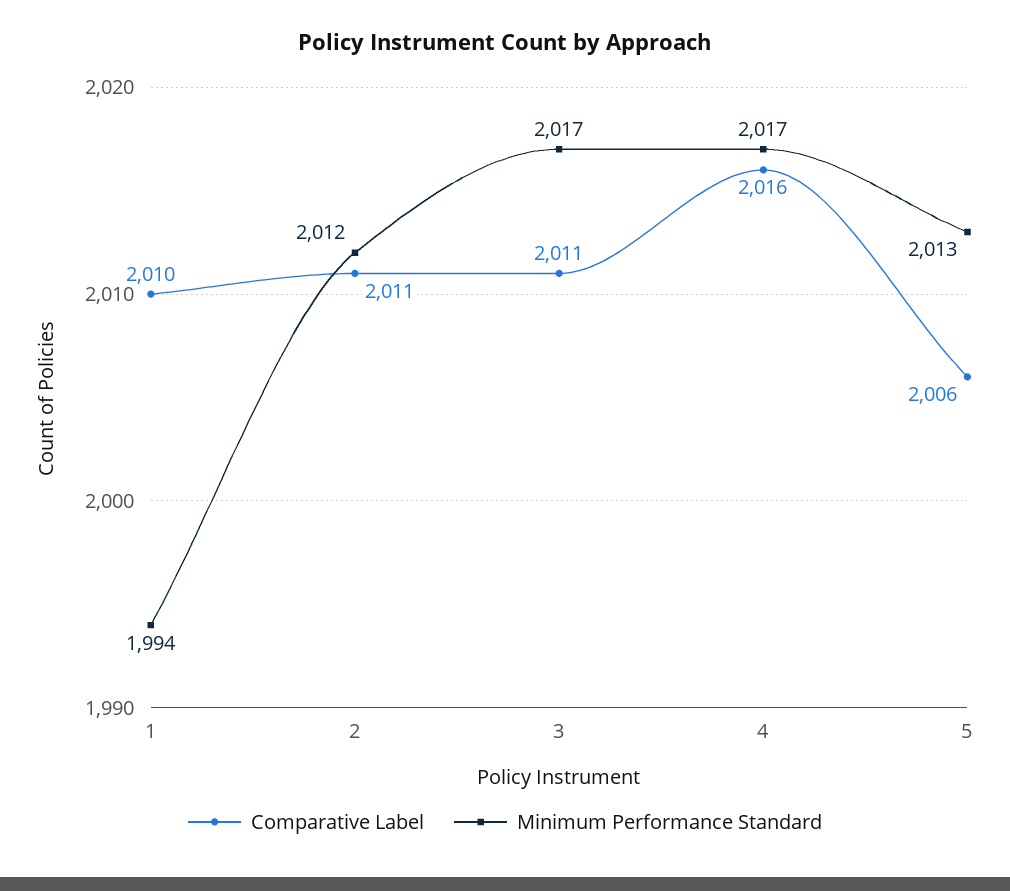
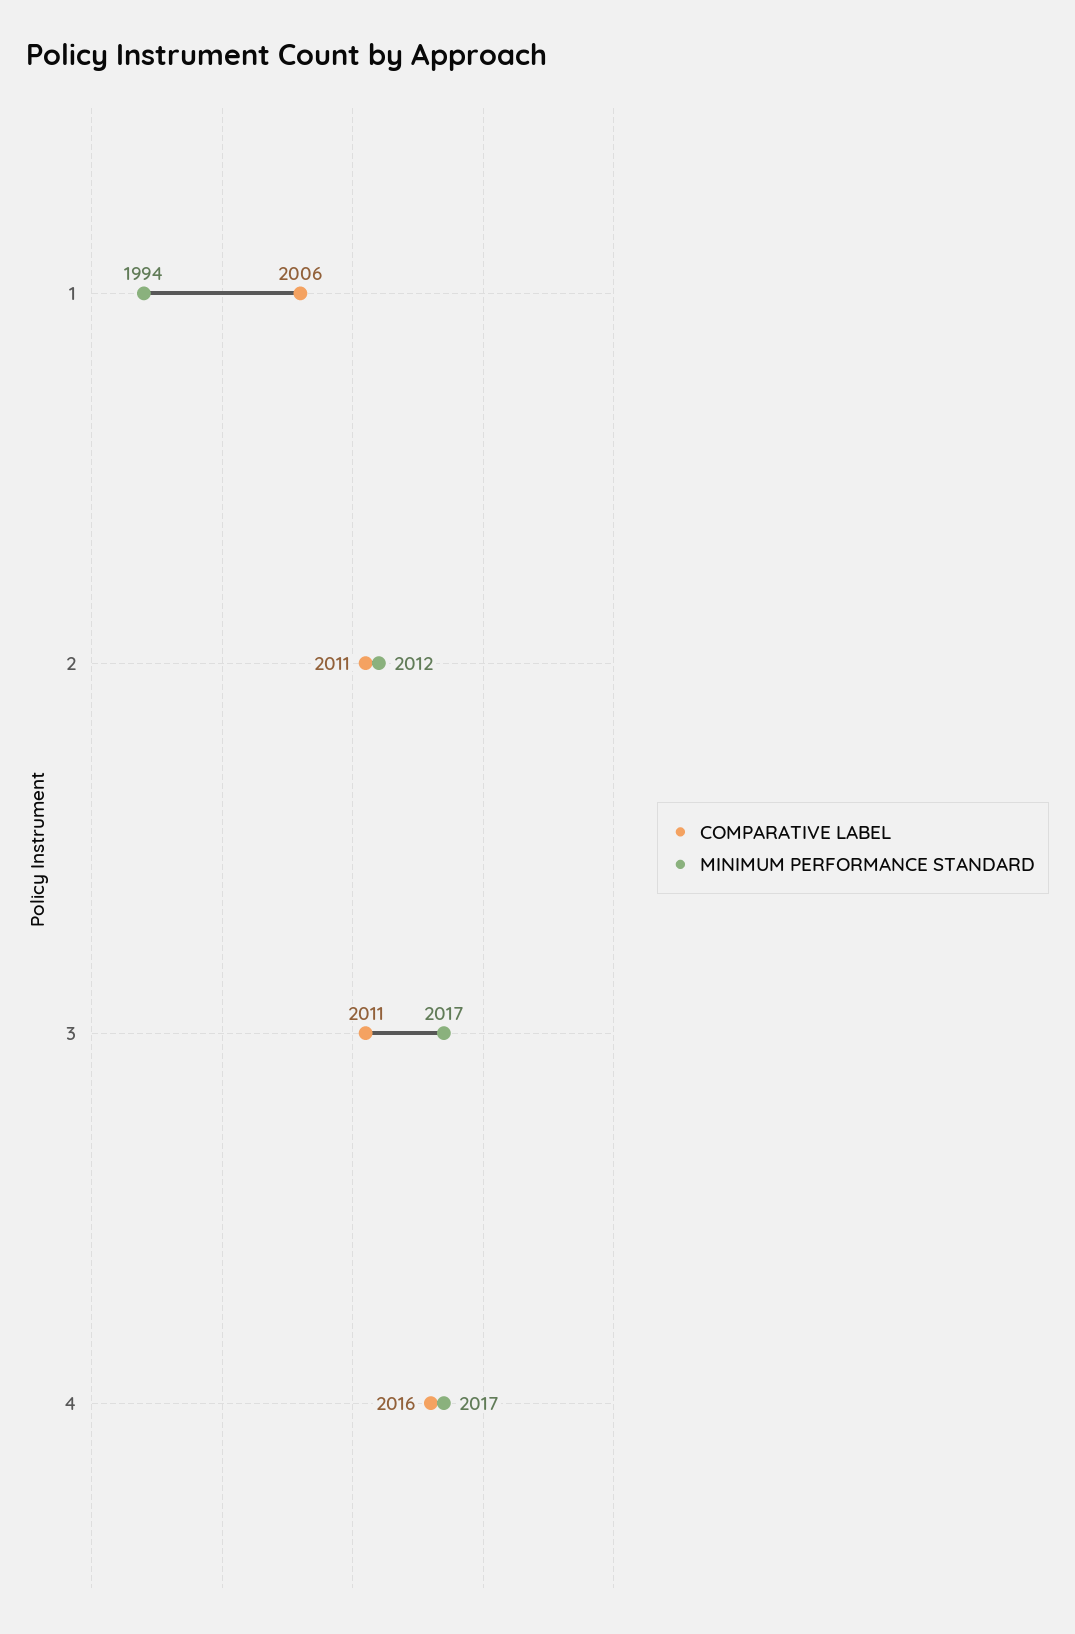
Comparative Label, 1: 2010 -> 2006
Comparative Label, 5: 2006 -> none
Minimum Performance Standard, 5: 2013 -> none

